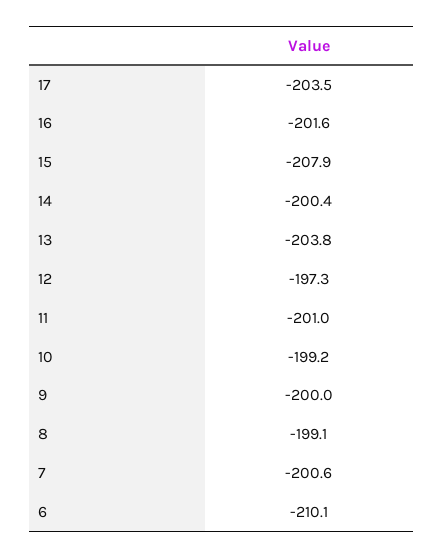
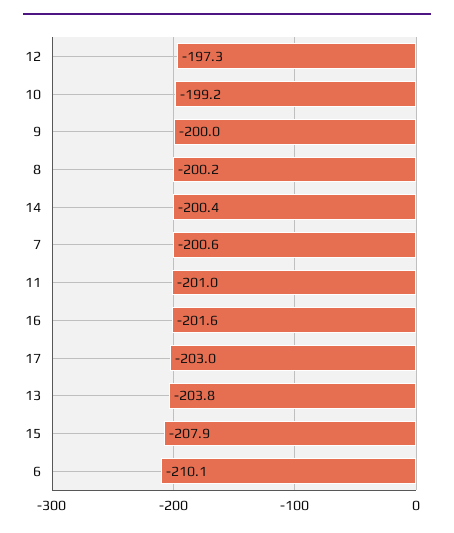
17: -203.5 -> -203
8: -199.1 -> -200.2

